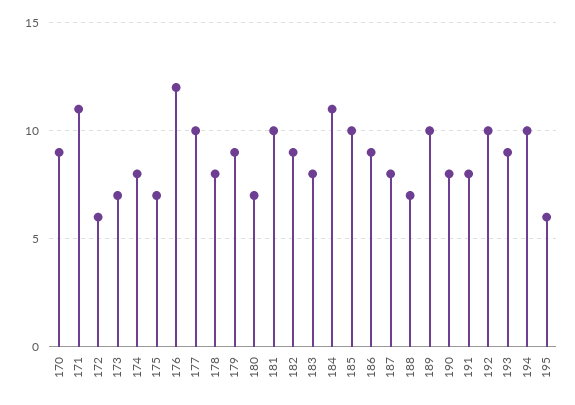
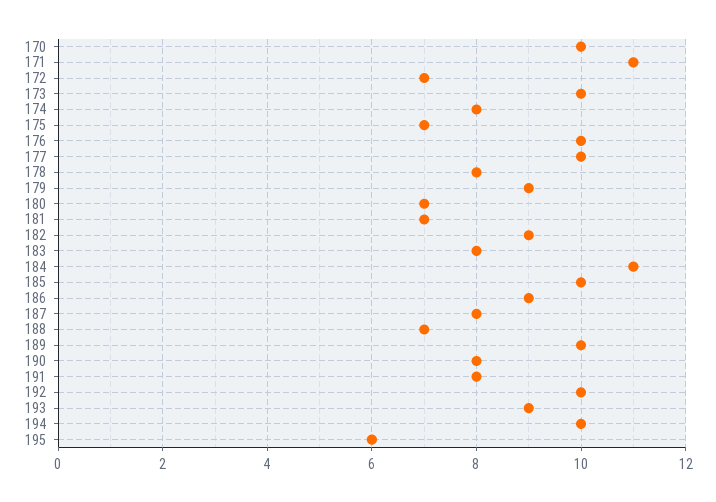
170: 9 -> 10
172: 6 -> 7
173: 7 -> 10
176: 12 -> 10
181: 10 -> 7

